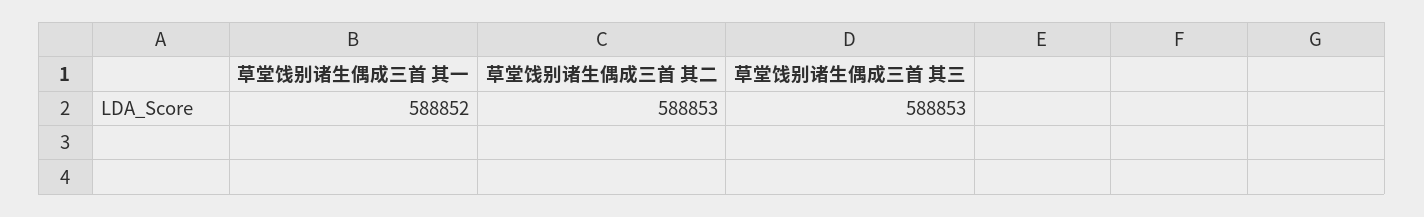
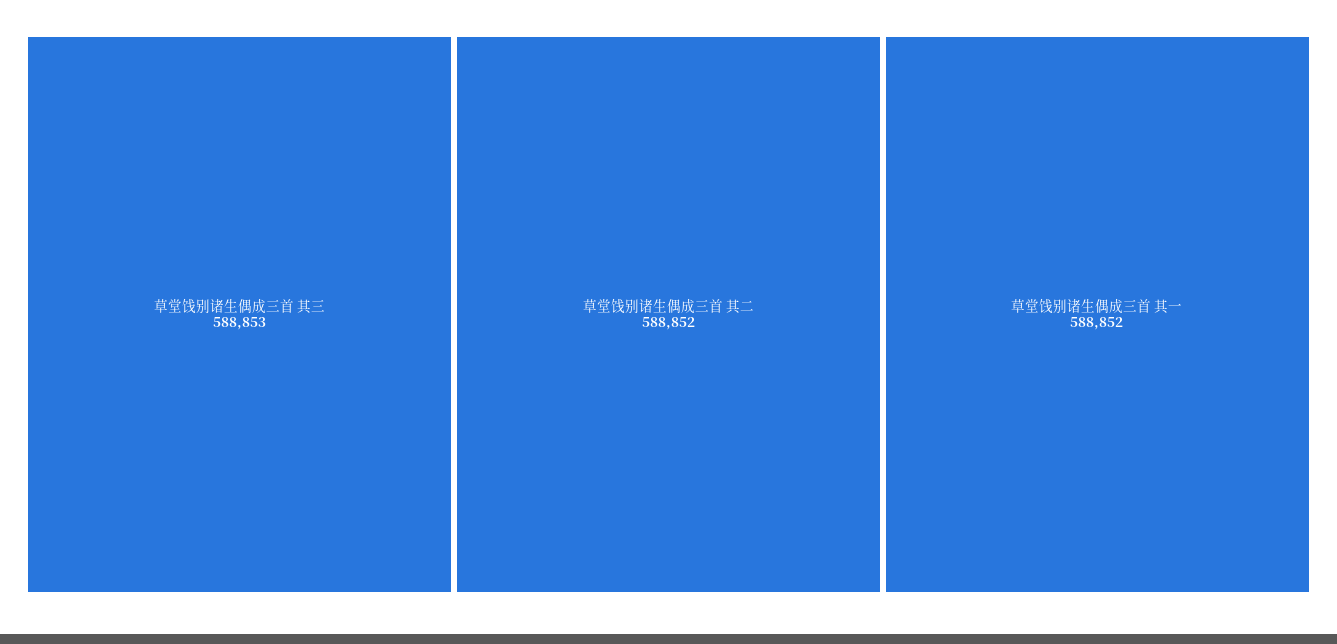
草堂饯别诸生偶成三首 其二: 588853 -> 588852

